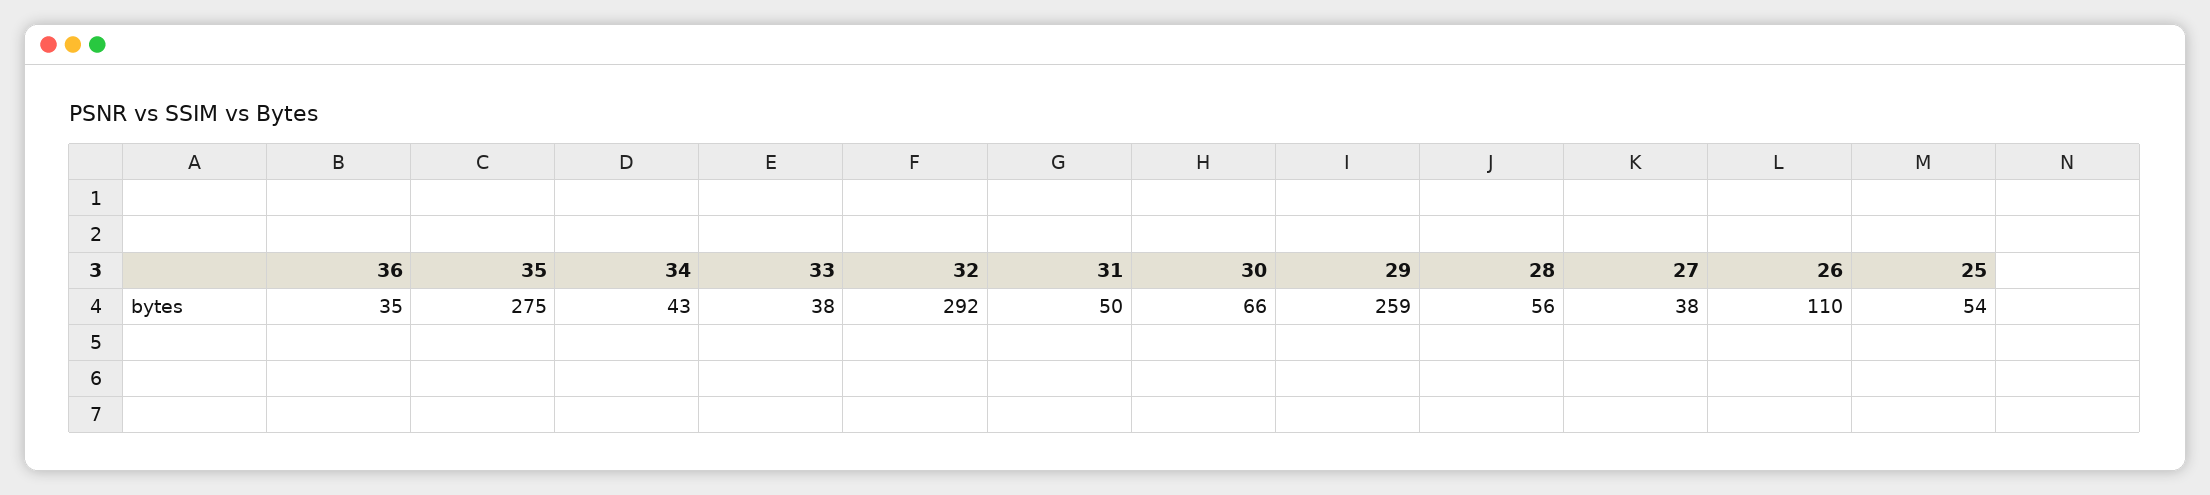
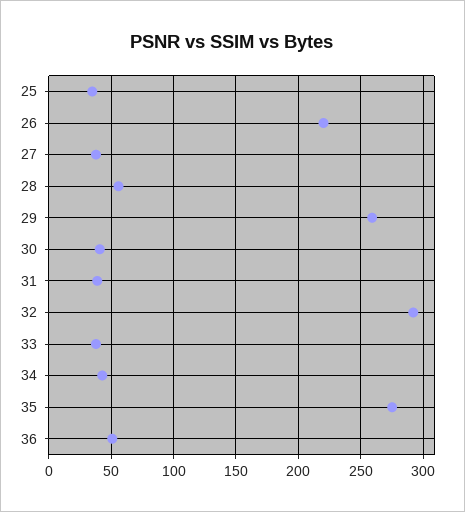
36: 35 -> 50
31: 50 -> 40
30: 66 -> 40
26: 110 -> 220
25: 54 -> 35

